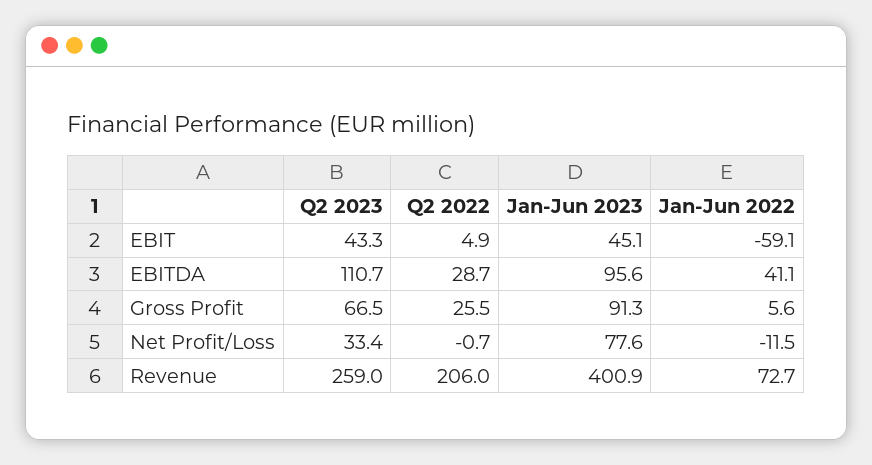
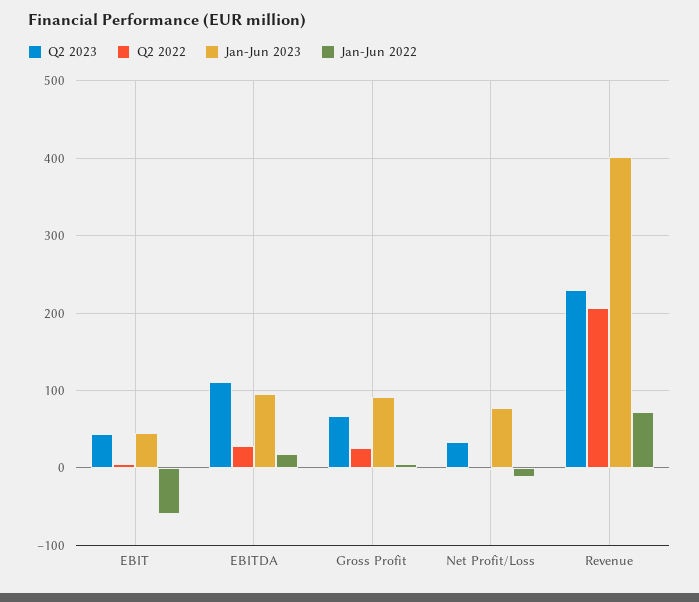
Jan-Jun 2022, EBITDA: 41.1 -> 20
Q2 2023, Revenue: 259 -> 230

